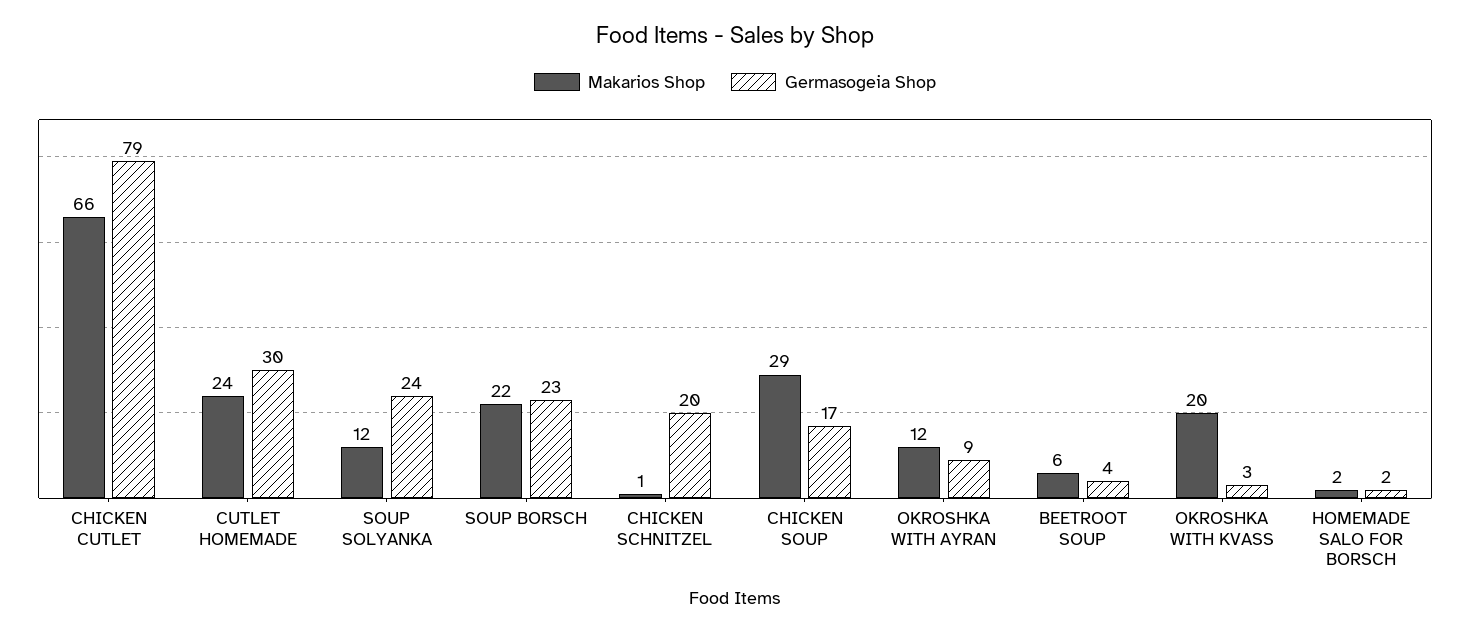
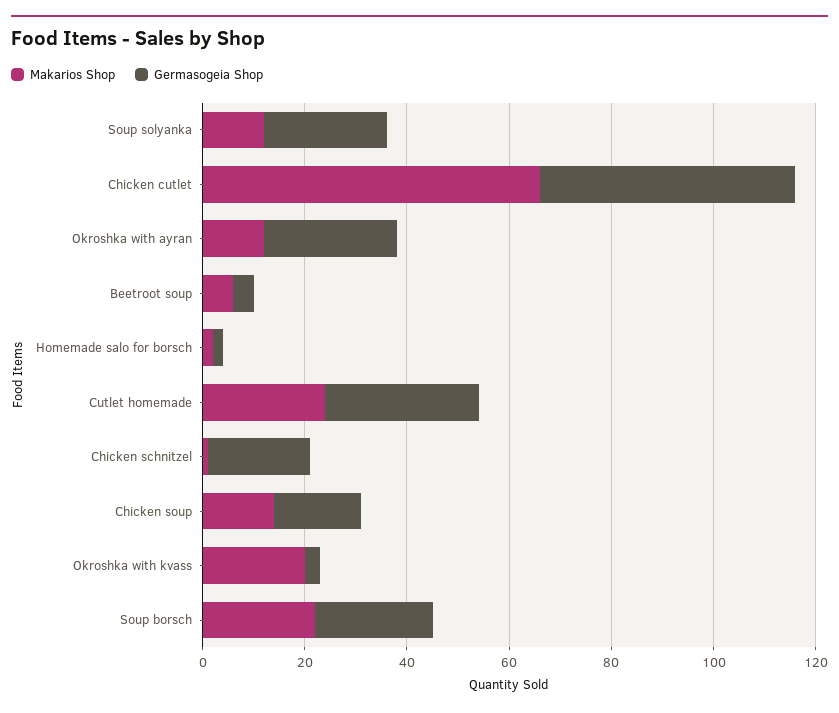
Germasogeia Shop, CHICKEN CUTLET: 79 -> 50
Makarios Shop, CHICKEN SOUP: 29 -> 15
Germasogeia Shop, OKROSHKA WITH AYRAN: 9 -> 25

